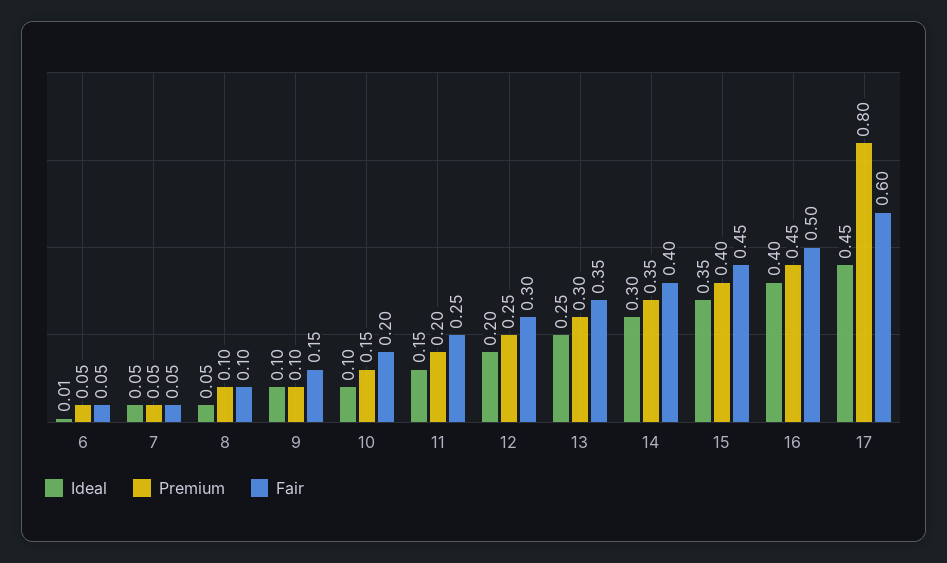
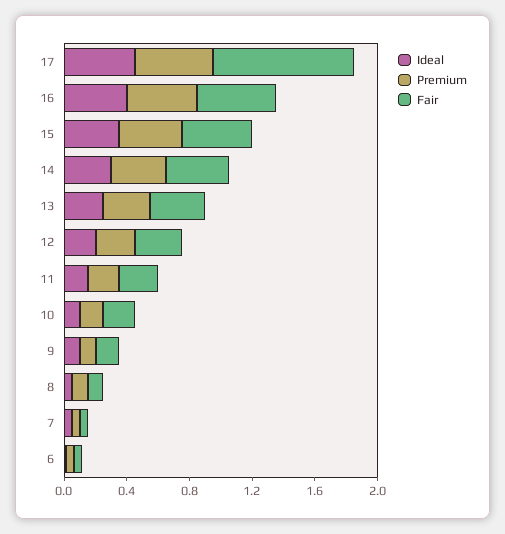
Premium, 17: 0.8 -> 0.5
Fair, 17: 0.6 -> 0.9

